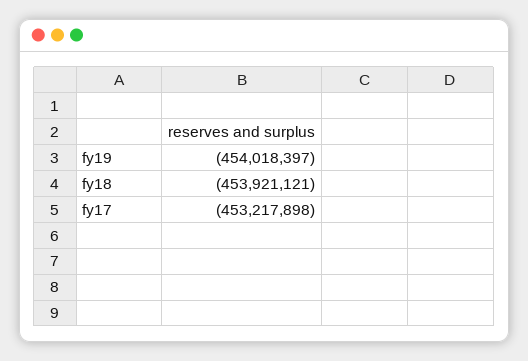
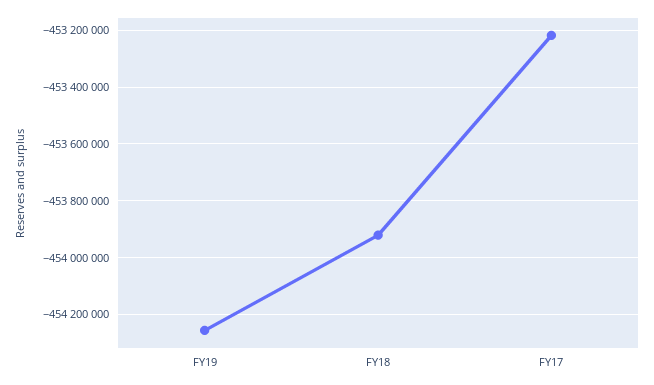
fy19: -454018397 -> -454250000

